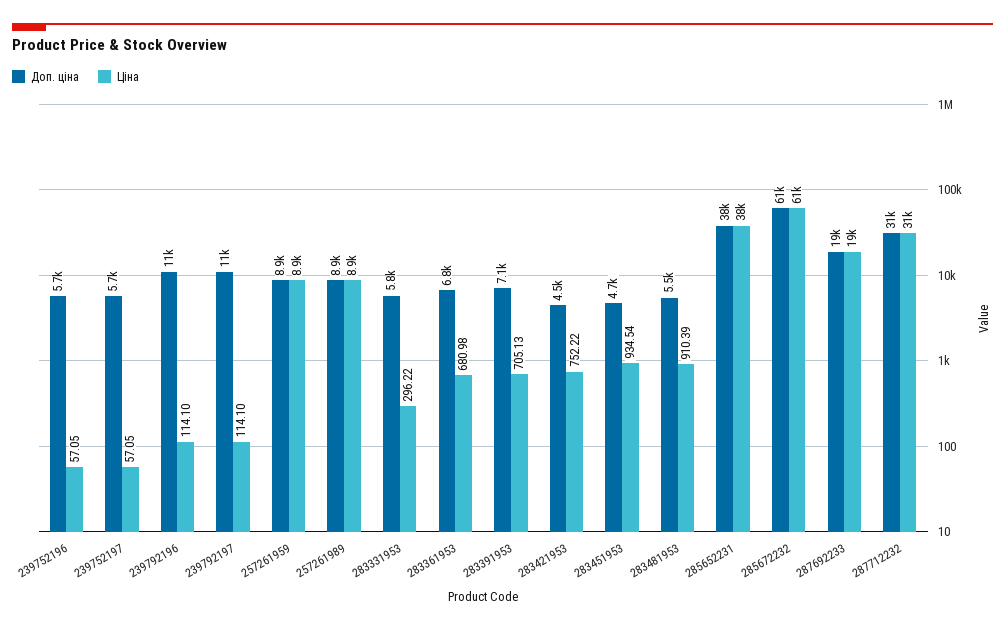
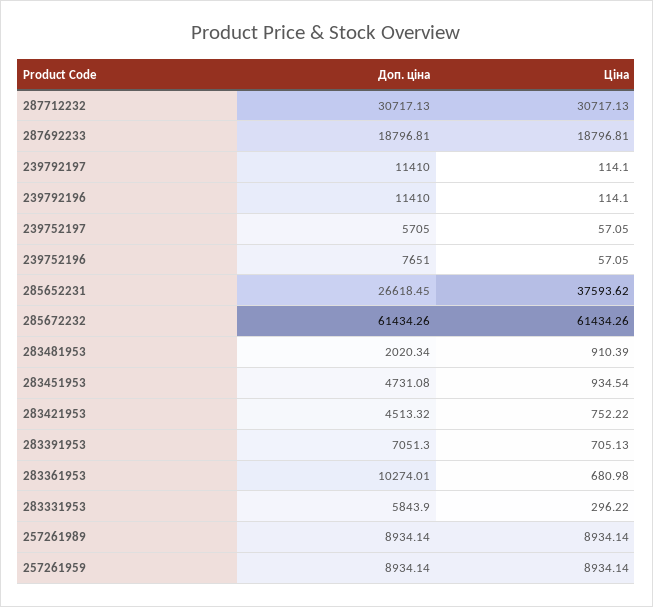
Доп. ціна, 239752196: 5700 -> 7651
Доп. ціна, 283361953: 6800 -> 10274.01
Доп. ціна, 283481953: 5500 -> 2020.34
Доп. ціна, 285652231: 38000 -> 26618.45

